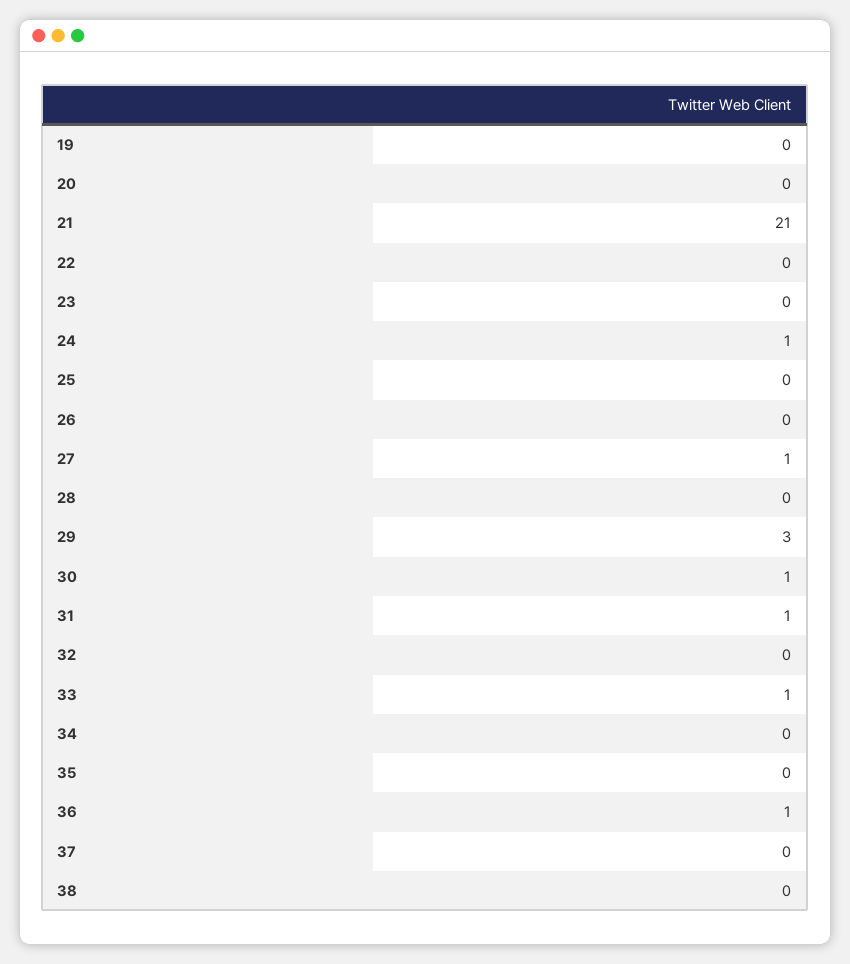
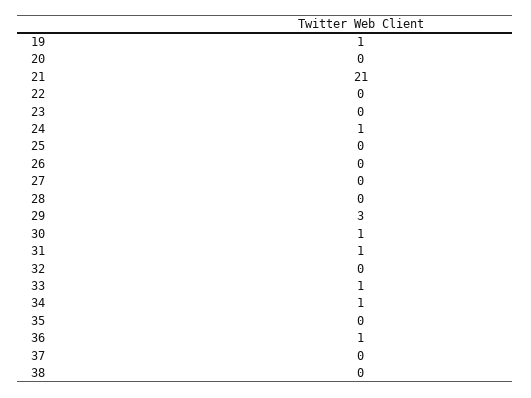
19: 0 -> 1
27: 1 -> 0
34: 0 -> 1

